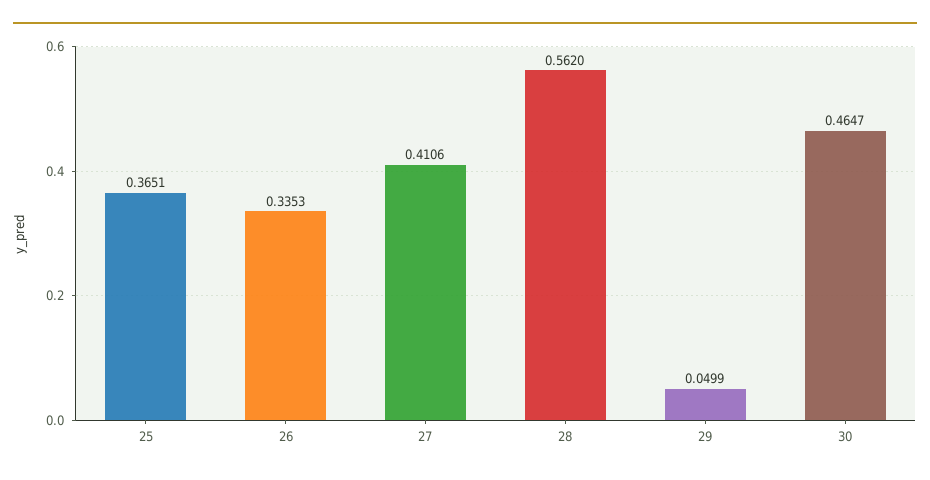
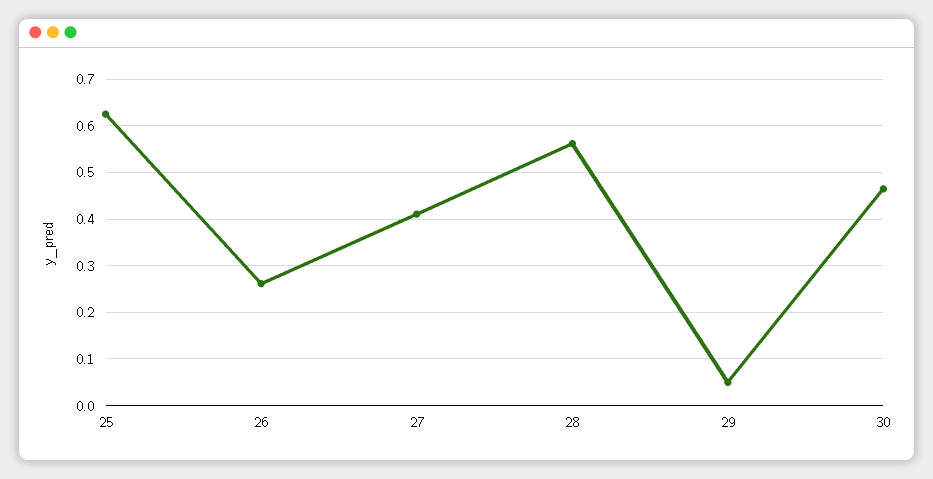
25: 0.3651 -> 0.62
26: 0.3353 -> 0.26

